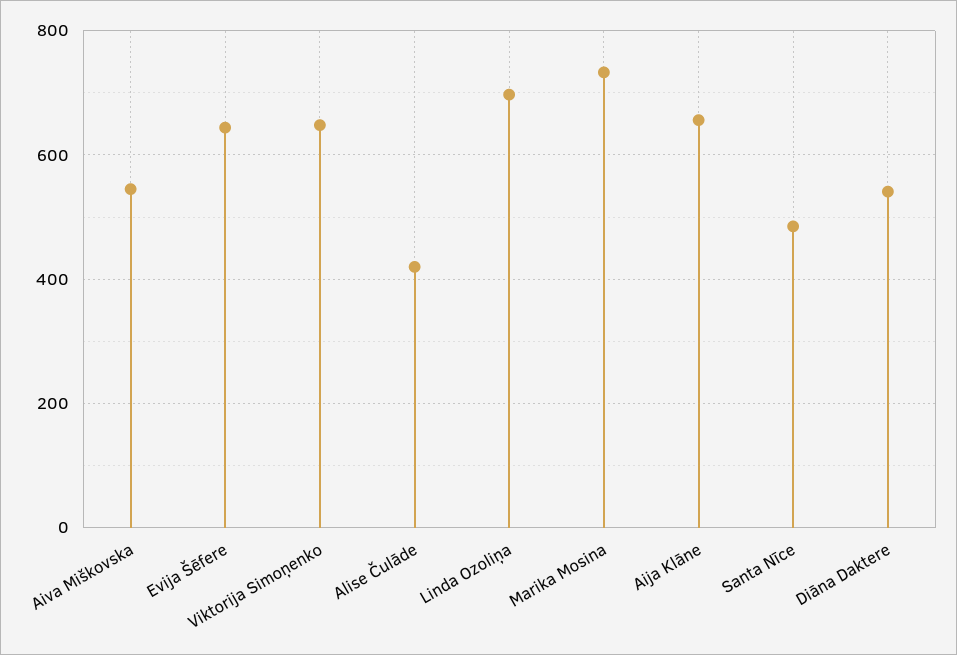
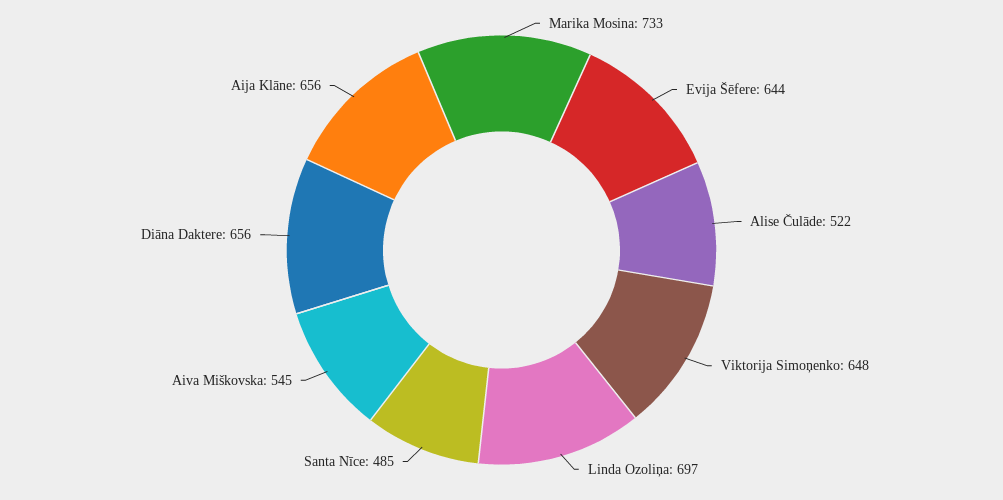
Alise Čulāde: 420 -> 522
Diāna Daktere: 540 -> 656

